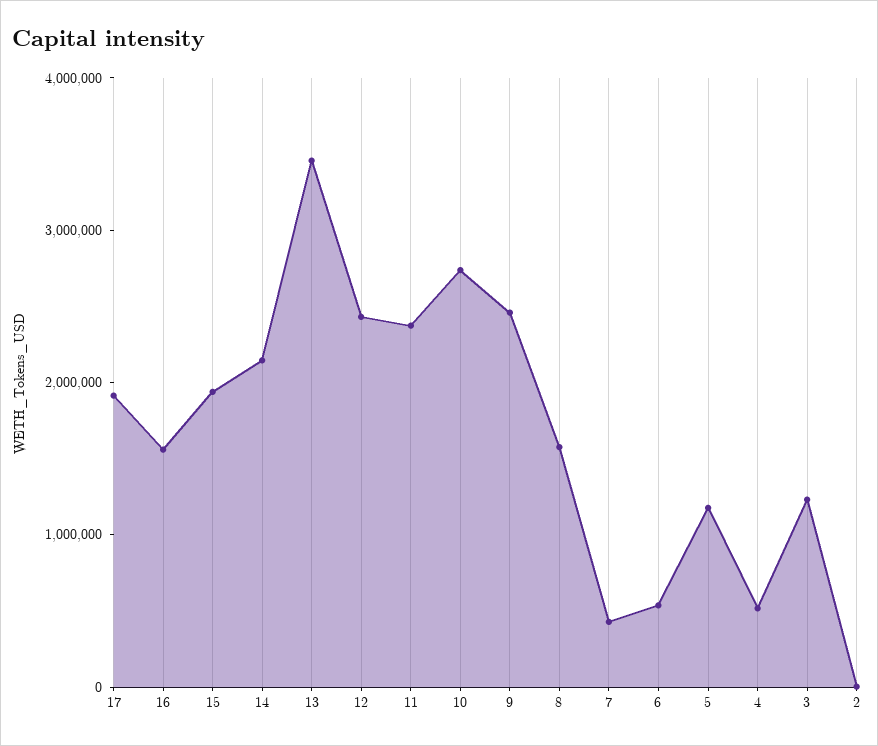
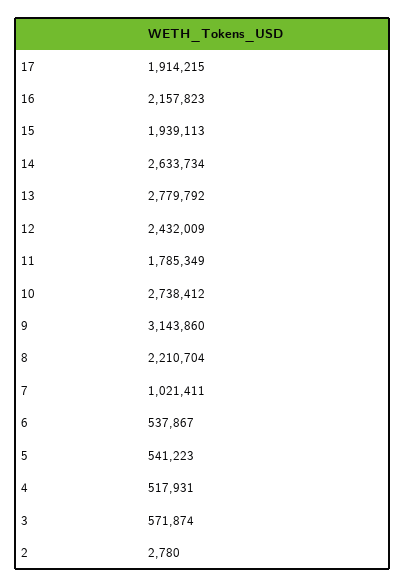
16: 1600000 -> 2157823
14: 2200000 -> 2633734
13: 3400000 -> 2779792
11: 2400000 -> 1785349
9: 2400000 -> 3143860
8: 1600000 -> 2210704
7: 400000 -> 1021411
5: 1200000 -> 541223
3: 1200000 -> 571874

